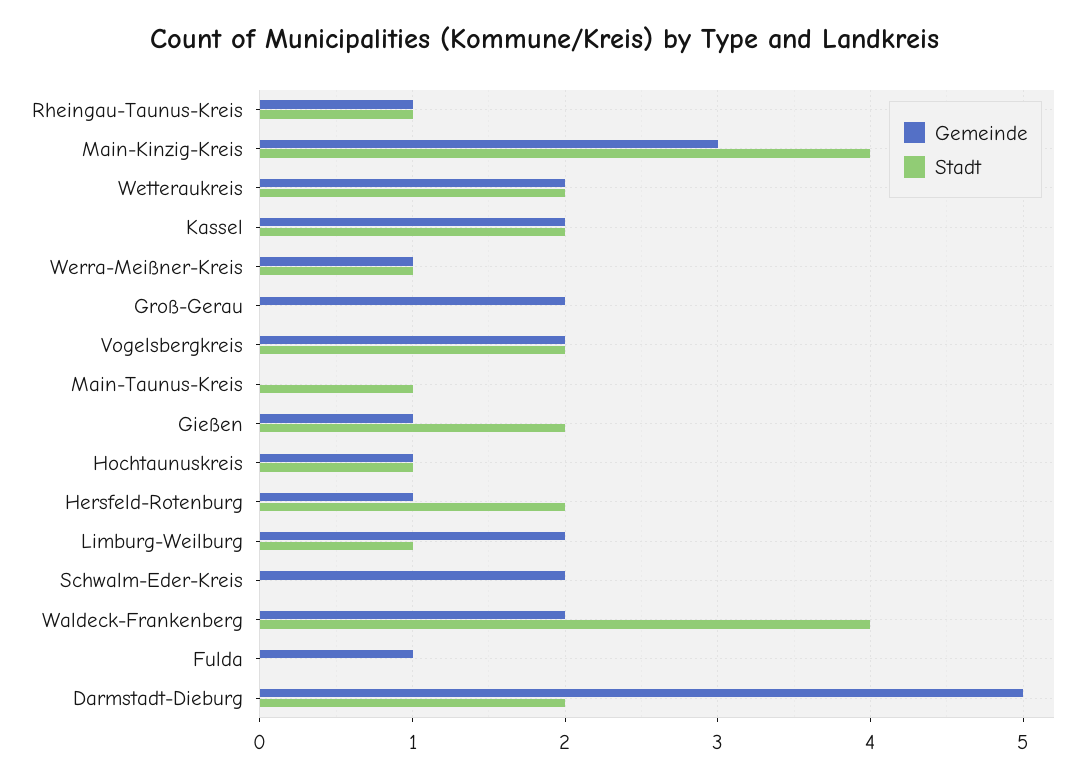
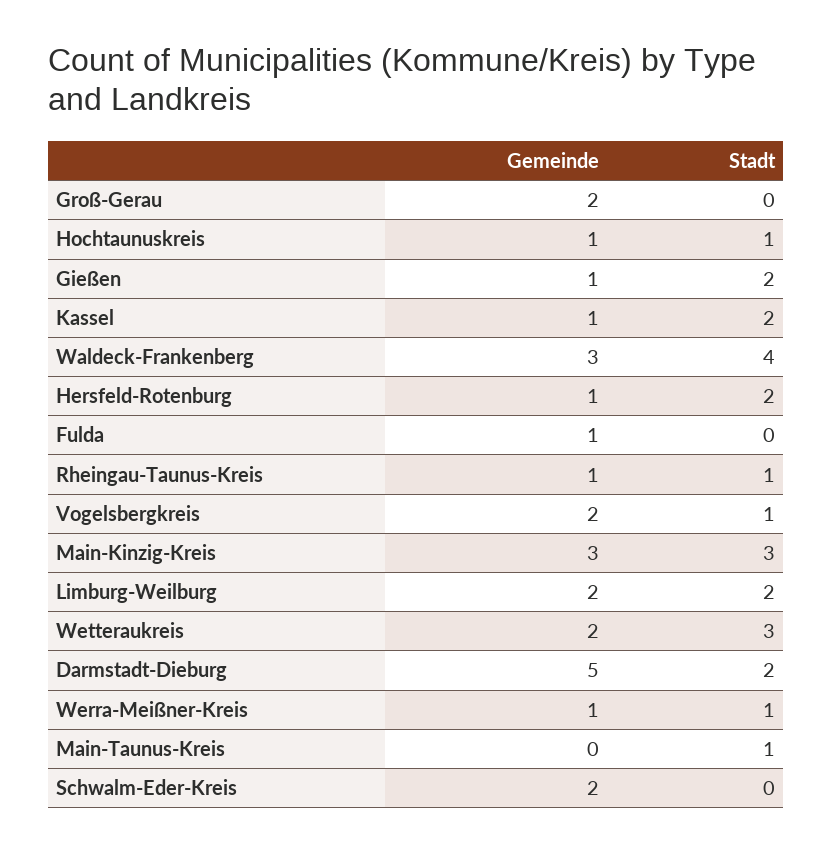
Stadt, Main-Kinzig-Kreis: 4 -> 3
Stadt, Wetteraukreis: 2 -> 3
Gemeinde, Kassel: 2 -> 1
Stadt, Vogelsbergkreis: 2 -> 1
Stadt, Limburg-Weilburg: 1 -> 2
Gemeinde, Waldeck-Frankenberg: 2 -> 3

